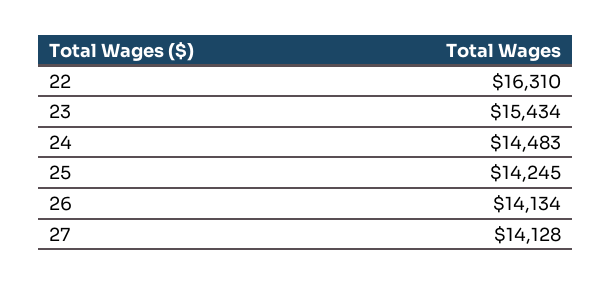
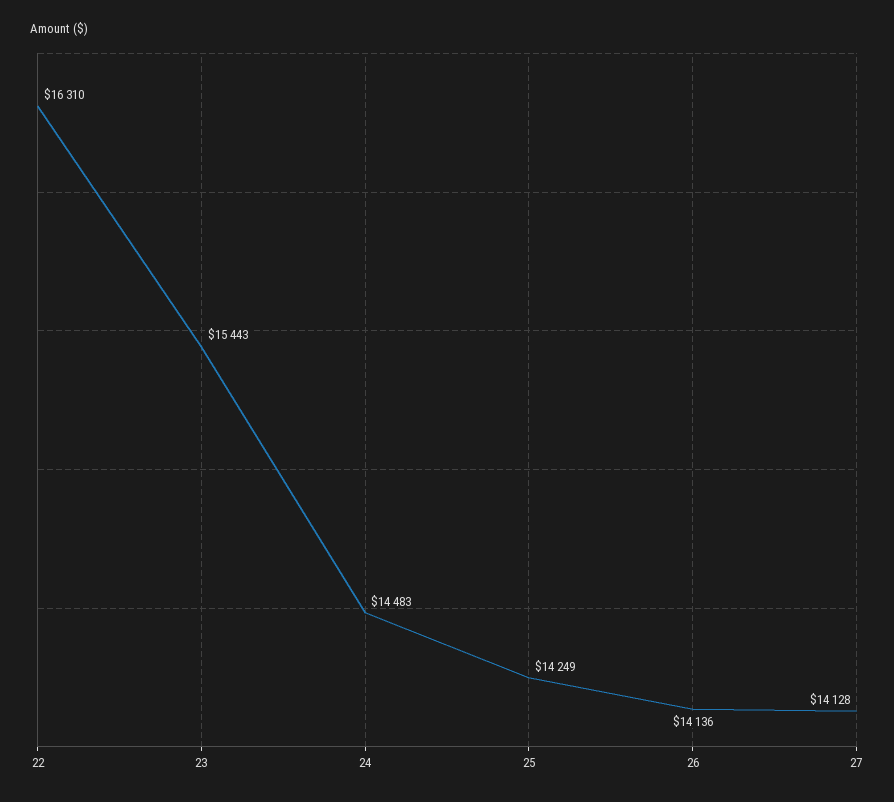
23: 15434 -> 15443
25: 14245 -> 14249
26: 14134 -> 14136

